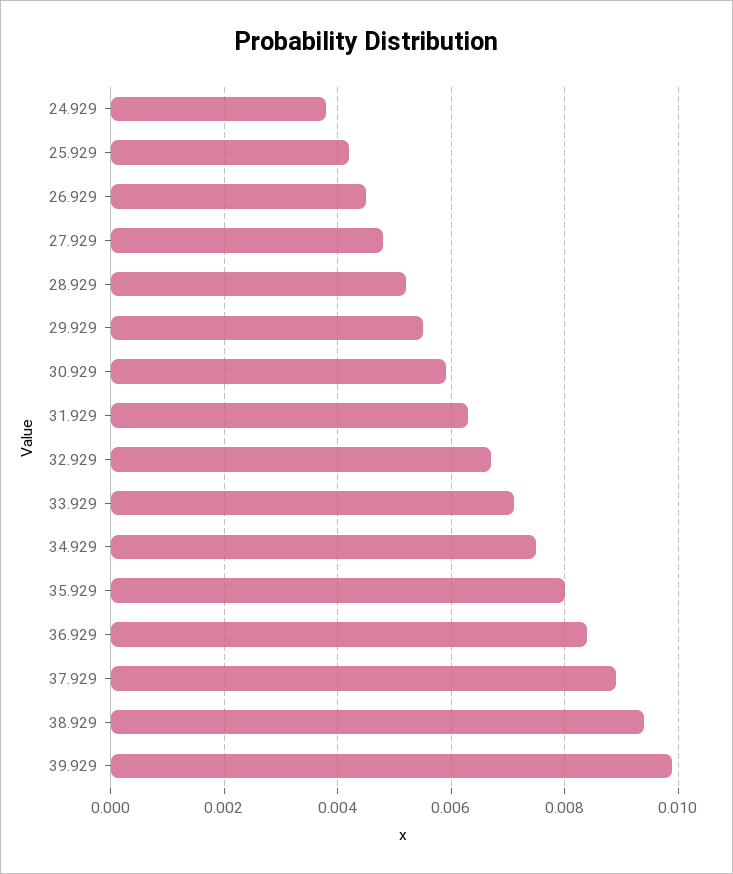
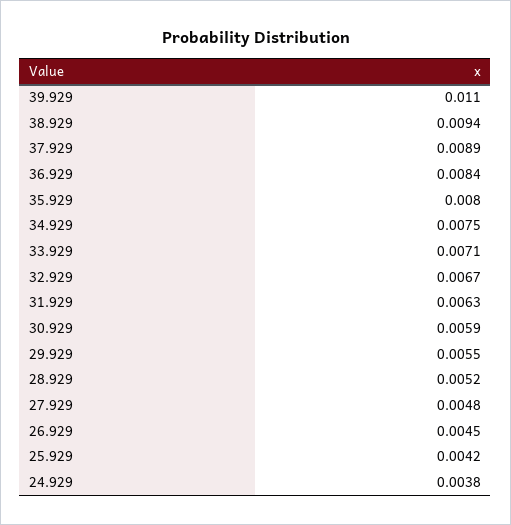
39.929: 0.01 -> 0.011

